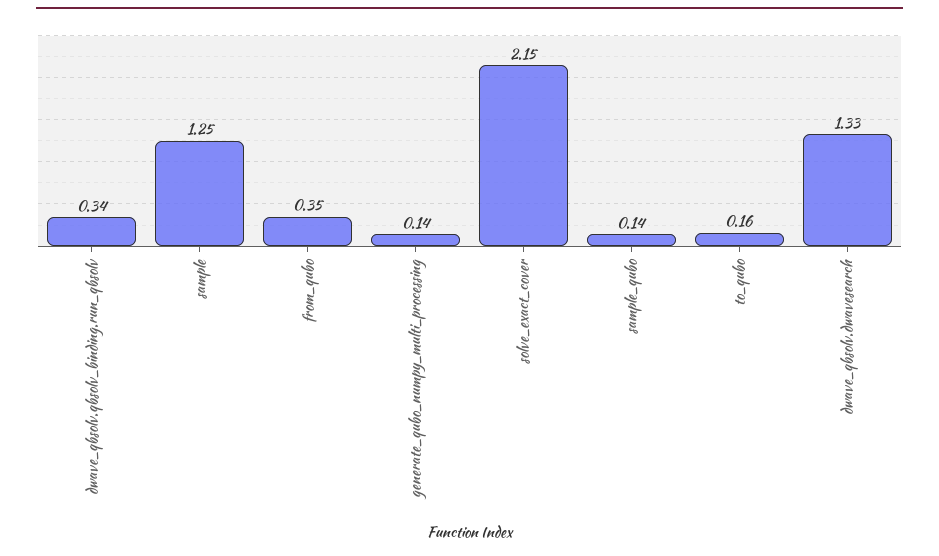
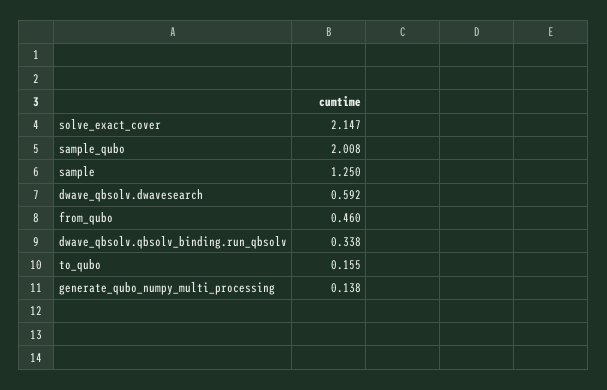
from_qubo: 0.35 -> 0.46
sample_qubo: 0.14 -> 2.008
dwave_qbsolv.dwavesearch: 1.33 -> 0.592

